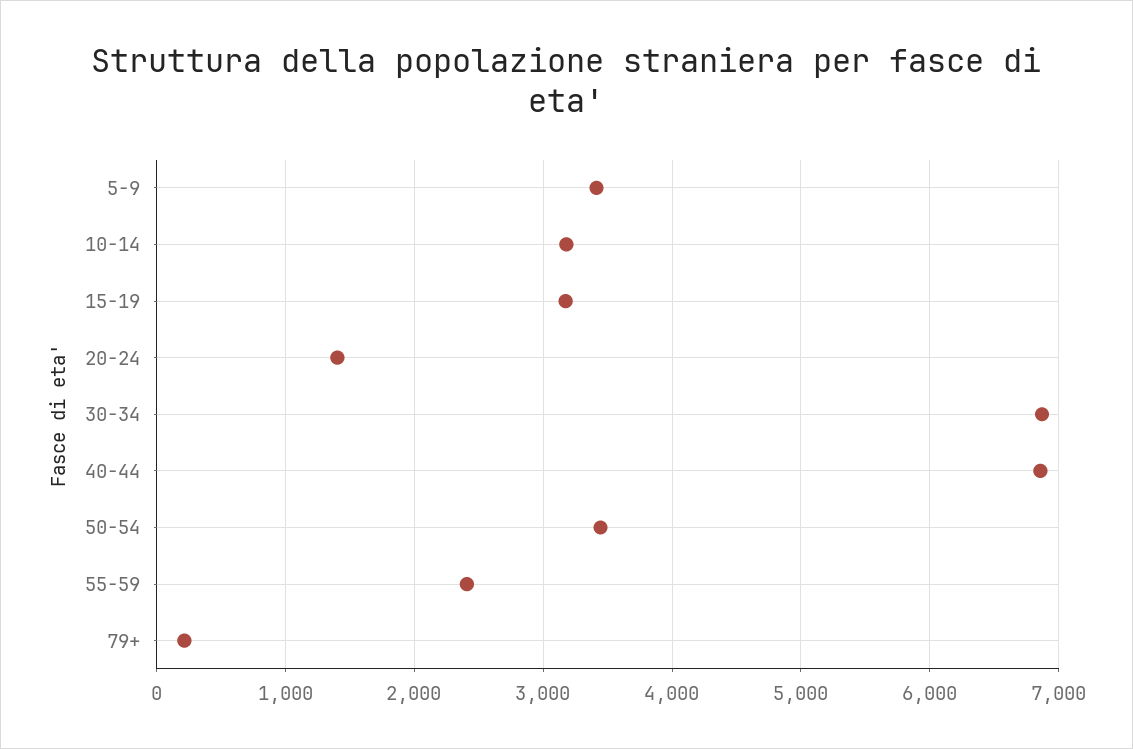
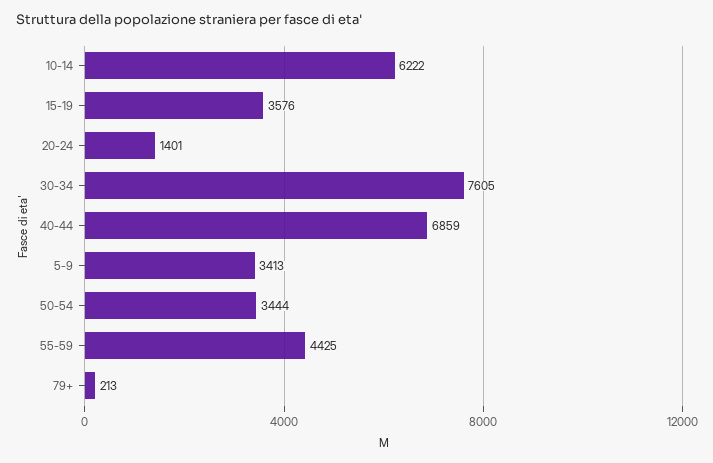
10-14: 3200 -> 6222
15-19: 3200 -> 3576
30-34: 6900 -> 7605
55-59: 2400 -> 4425

